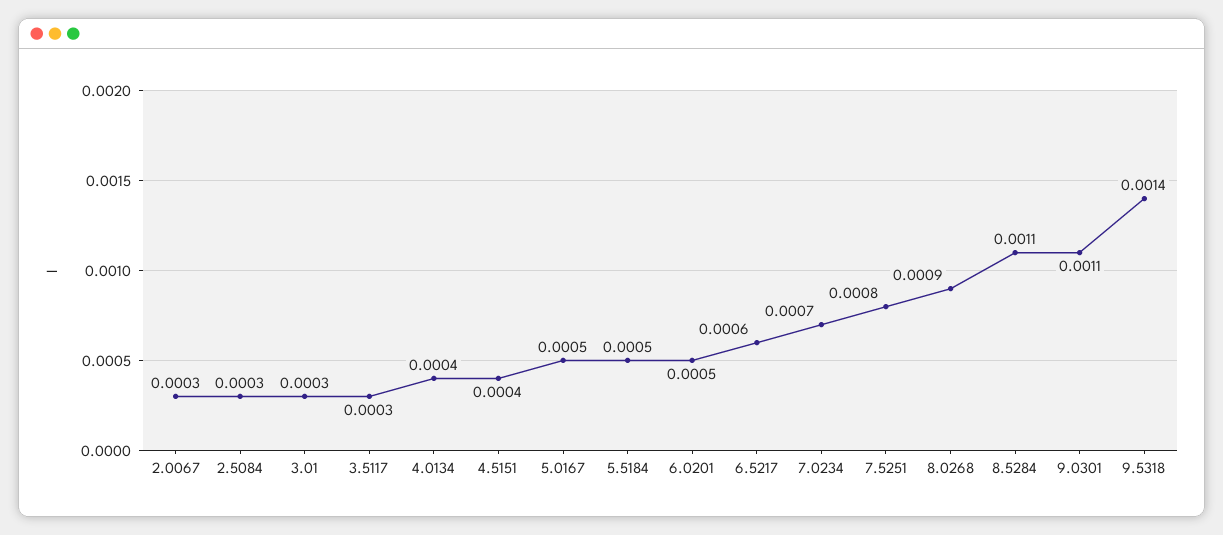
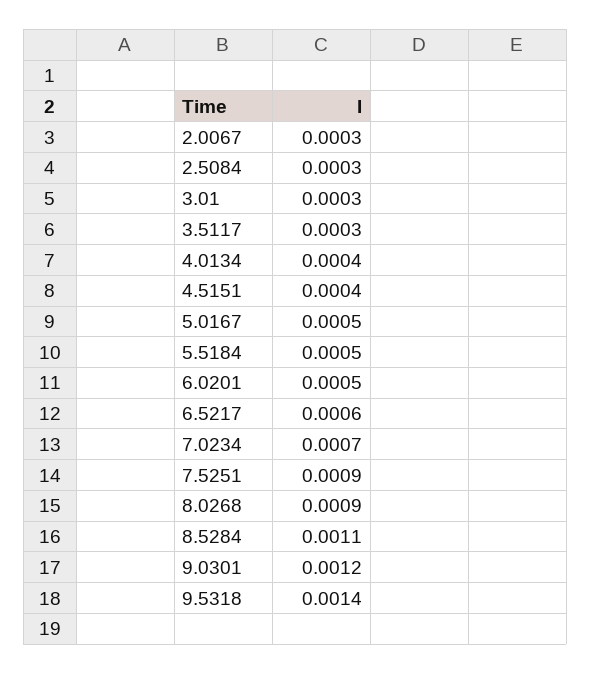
7.5251: 0.0008 -> 0.0009
9.0301: 0.0011 -> 0.0012

